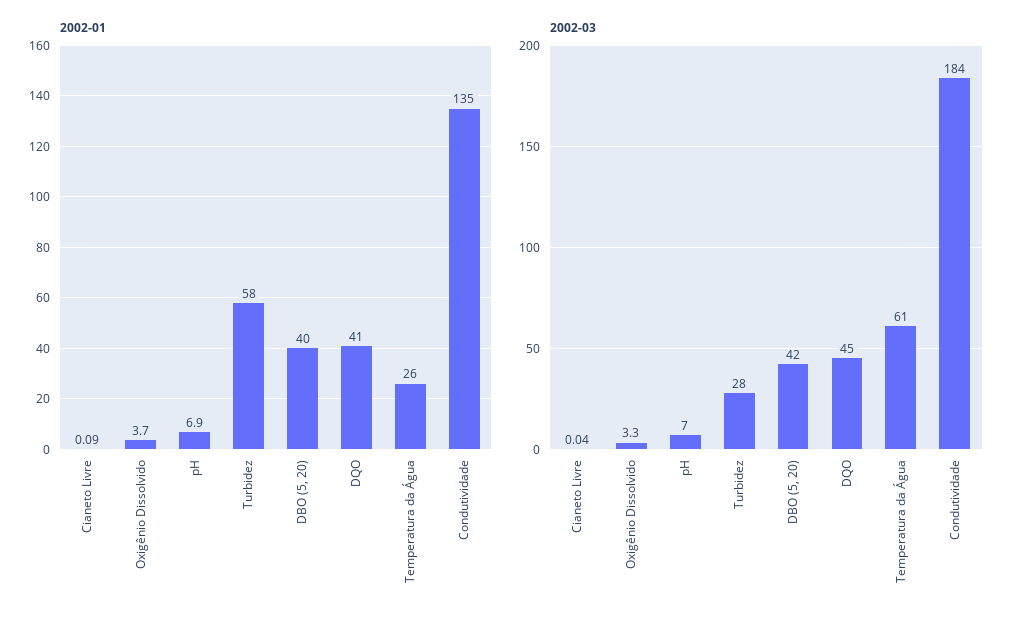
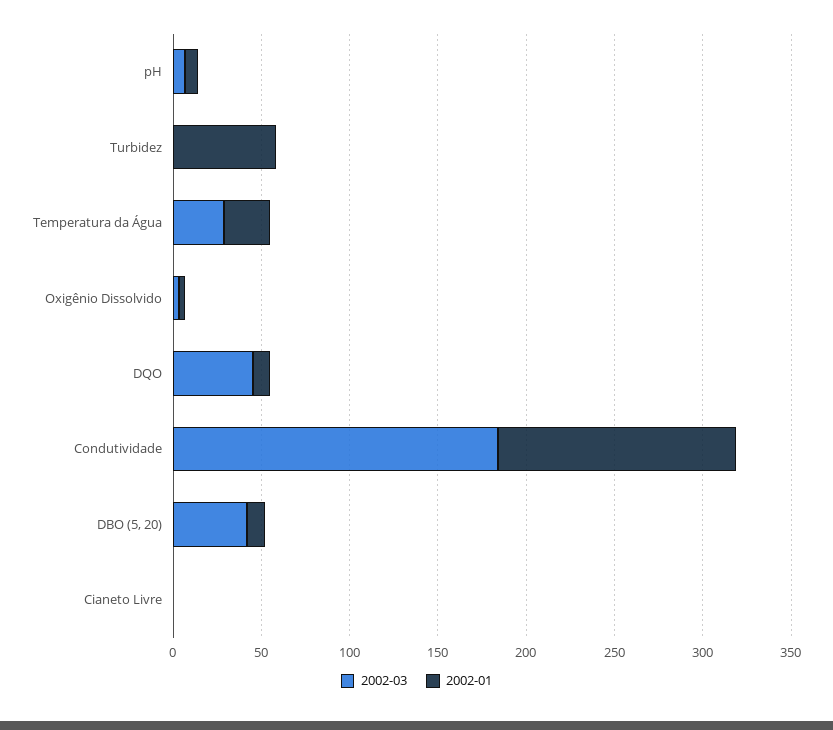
2002-01, DBO (5, 20): 40 -> 10
2002-01, DQO: 41 -> 10
2002-03, Turbidez: 28 -> 0
2002-03, Temperatura da Água: 61 -> 30

